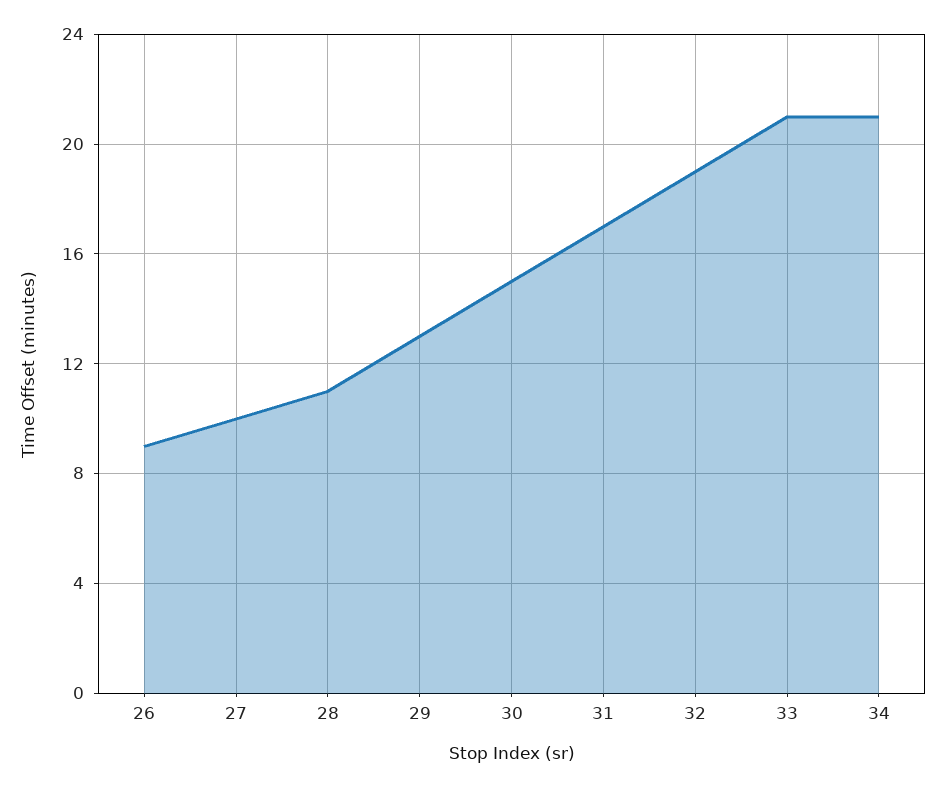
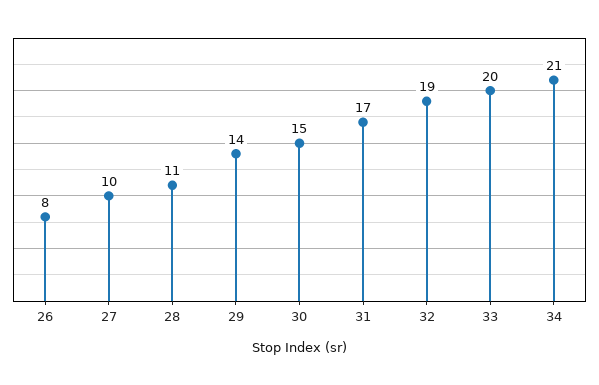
26: 9 -> 8
29: 13 -> 14
33: 21 -> 20

